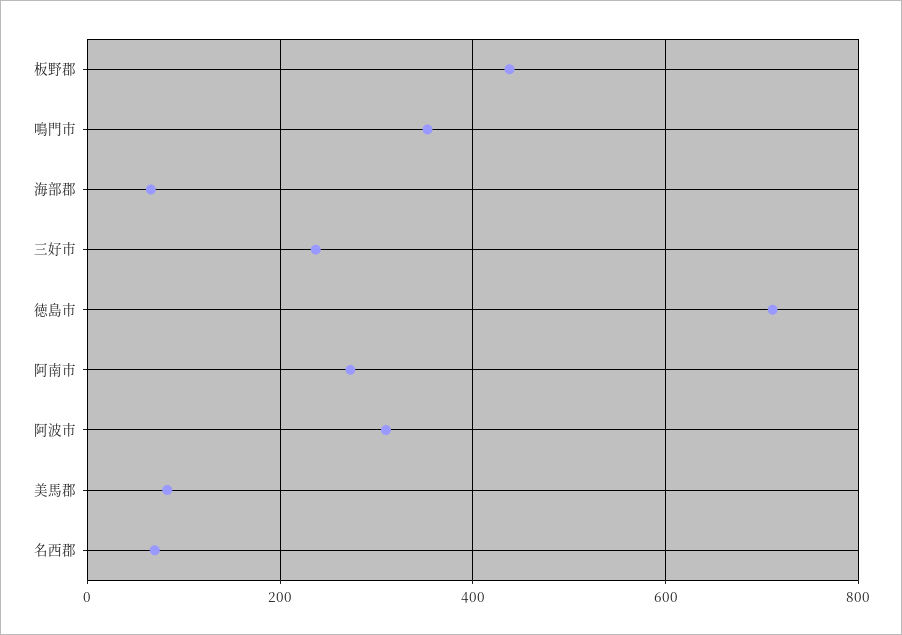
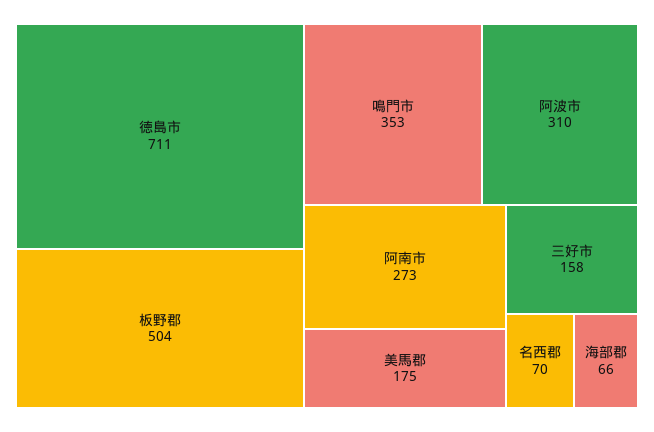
板野郡: 440 -> 504
三好市: 240 -> 158
美馬郡: 80 -> 175

